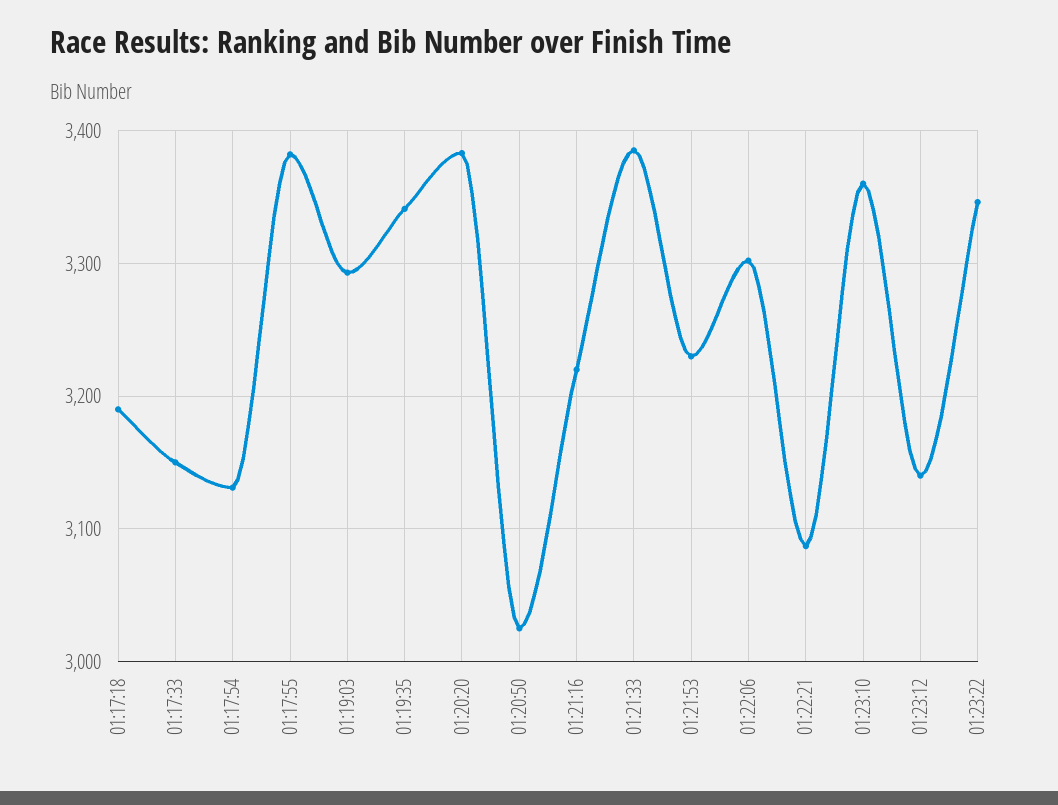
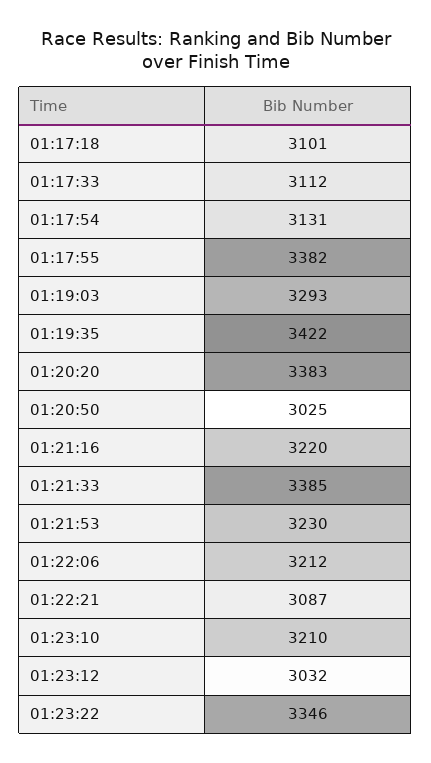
01:17:18: 3190 -> 3101
01:17:33: 3150 -> 3112
01:19:35: 3340 -> 3422
01:22:06: 3300 -> 3212
01:23:10: 3360 -> 3210
01:23:12: 3140 -> 3032

